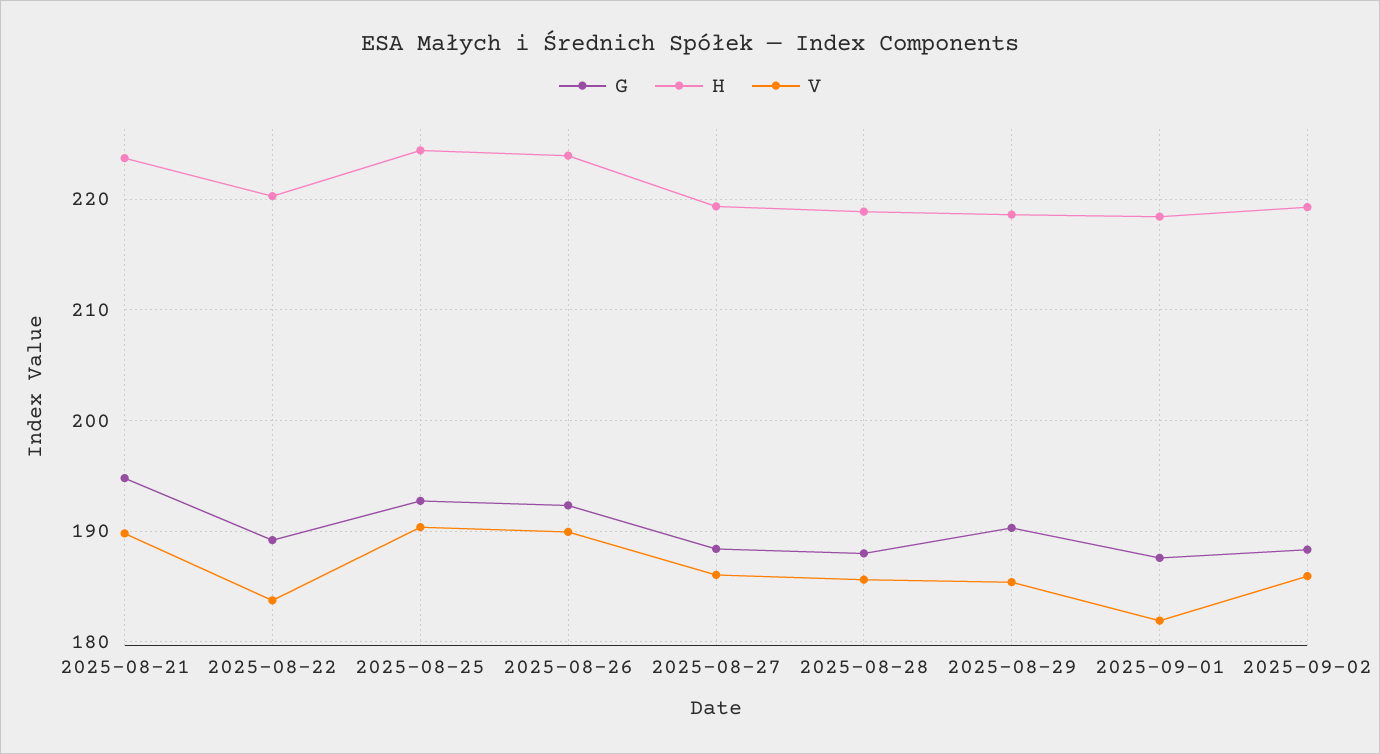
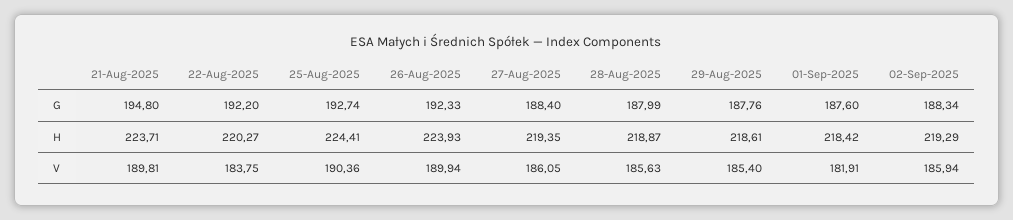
G, 2025-08-22: 189 -> 192.2
G, 2025-08-29: 190 -> 187.76

